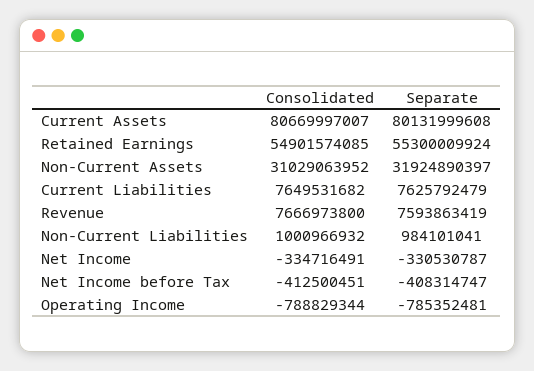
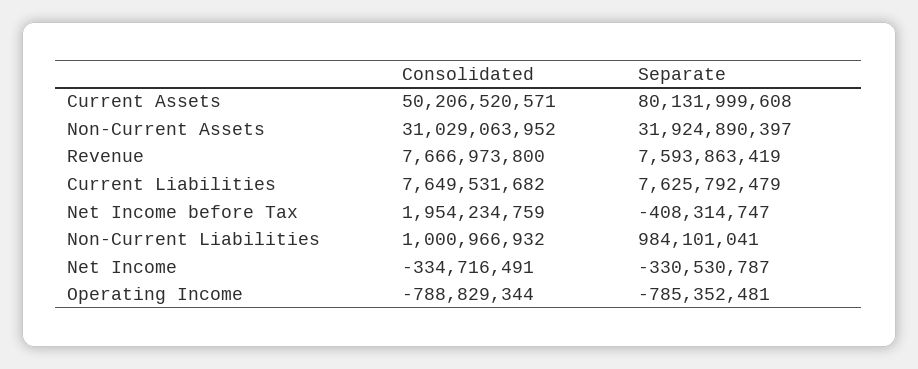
Consolidated, Current Assets: 80669997007 -> 50206520571
Consolidated, Retained Earnings: 54901574085 -> none
Separate, Retained Earnings: 55300009924 -> none
Consolidated, Net Income before Tax: -412500451 -> 1954234759

